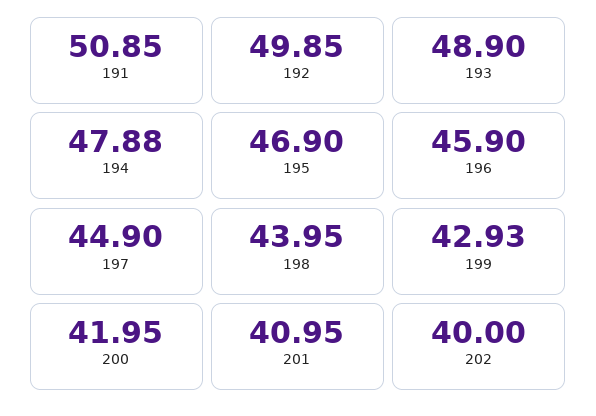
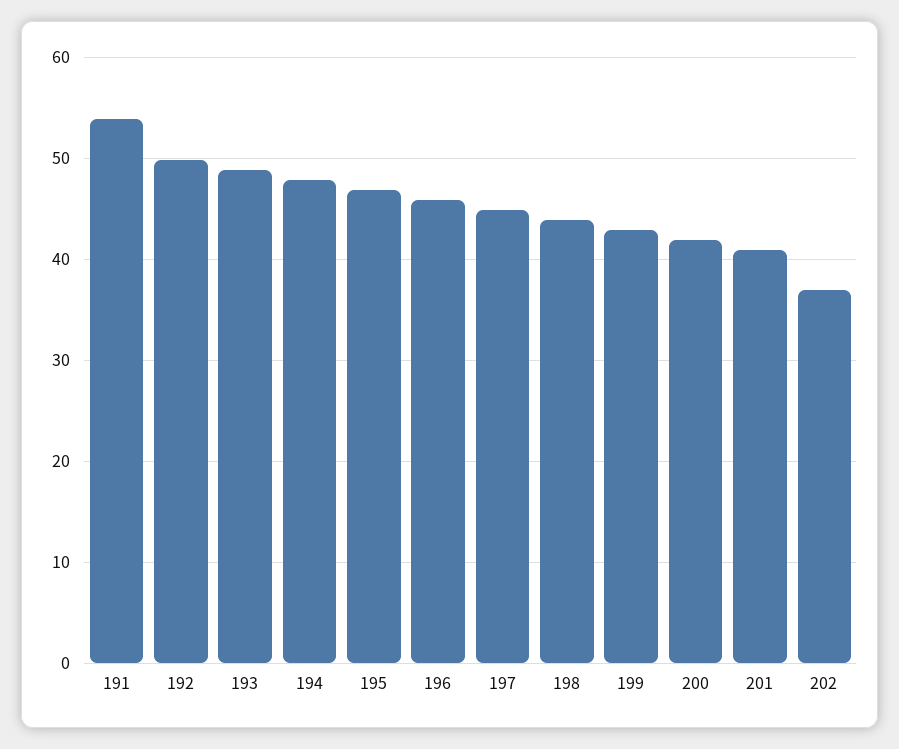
191: 50.85 -> 54
202: 40 -> 37

